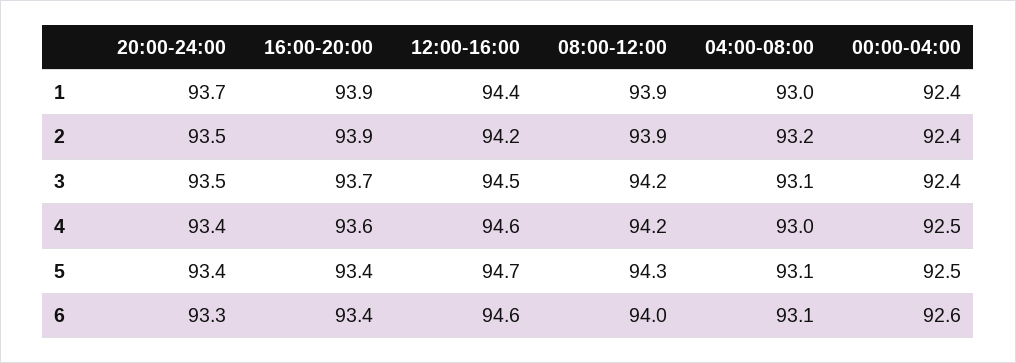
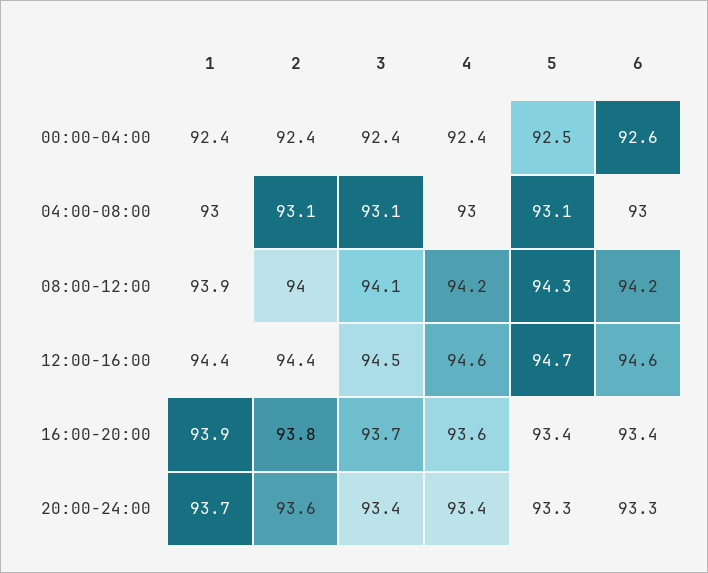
20:00-24:00, 2: 93.5 -> 93.6
16:00-20:00, 2: 93.9 -> 93.8
12:00-16:00, 2: 94.2 -> 94.4
08:00-12:00, 2: 93.9 -> 94
04:00-08:00, 2: 93.2 -> 93.1
20:00-24:00, 3: 93.5 -> 93.4
08:00-12:00, 3: 94.2 -> 94.1
00:00-04:00, 4: 92.5 -> 92.4
20:00-24:00, 5: 93.4 -> 93.3
08:00-12:00, 6: 94 -> 94.2
04:00-08:00, 6: 93.1 -> 93

